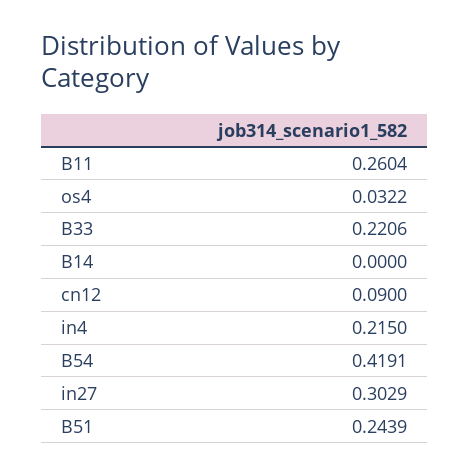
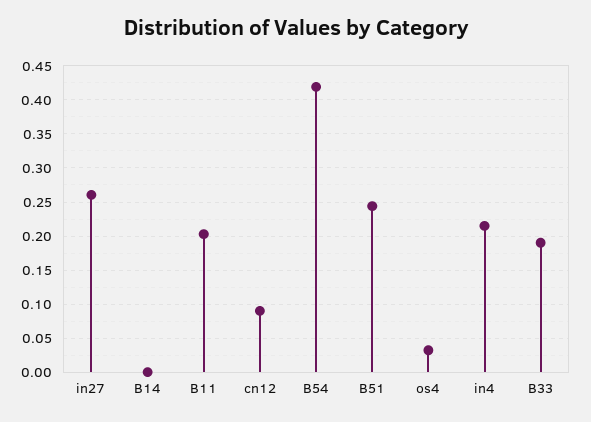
B11: 0.2604 -> 0.2
B33: 0.2206 -> 0.19
in27: 0.3029 -> 0.26

